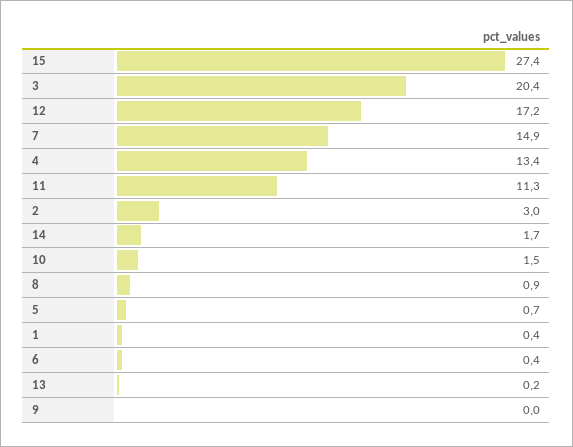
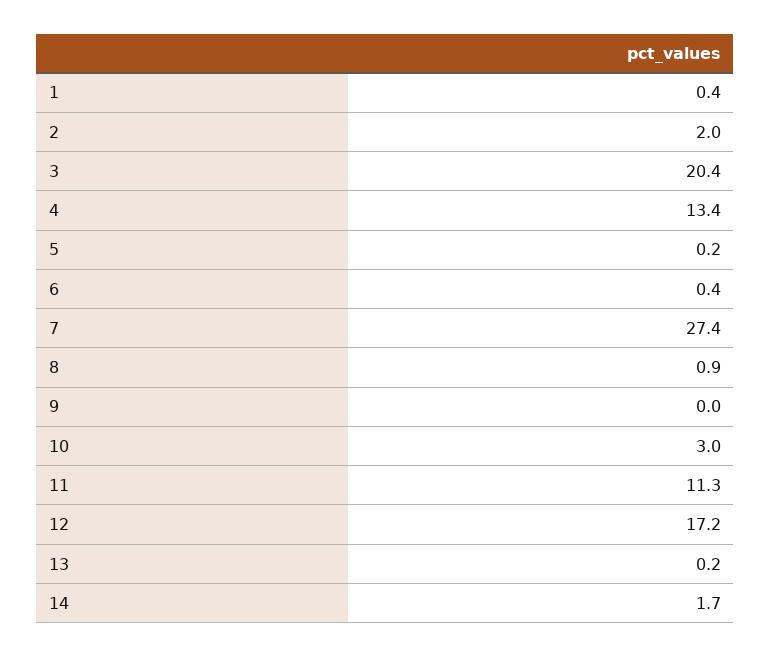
15: 27.4 -> none
7: 14.9 -> 27.4
2: 3 -> 2
10: 1.5 -> 3
5: 0.7 -> 0.2

